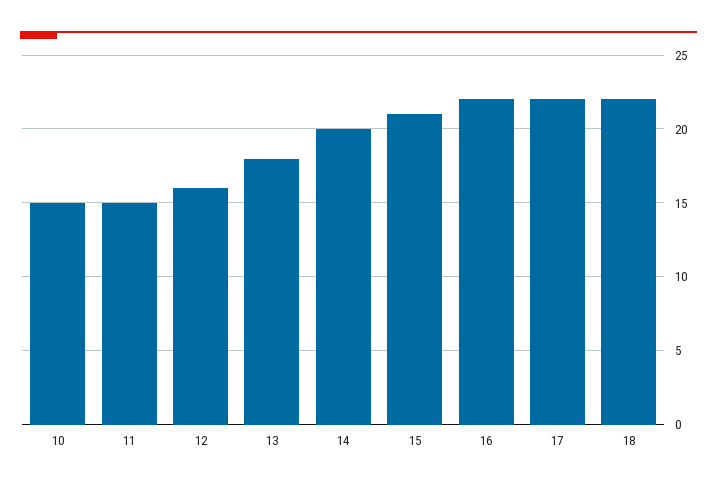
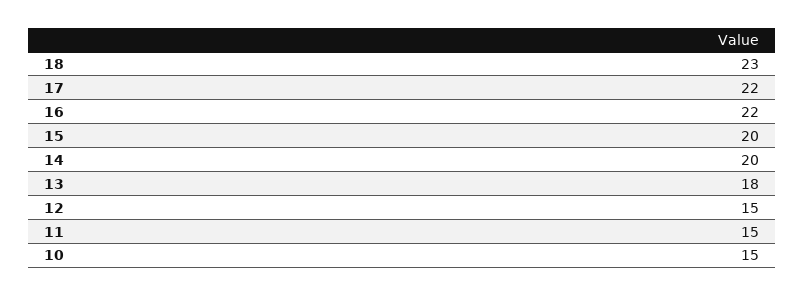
12: 16 -> 15
15: 21 -> 20
18: 22 -> 23

